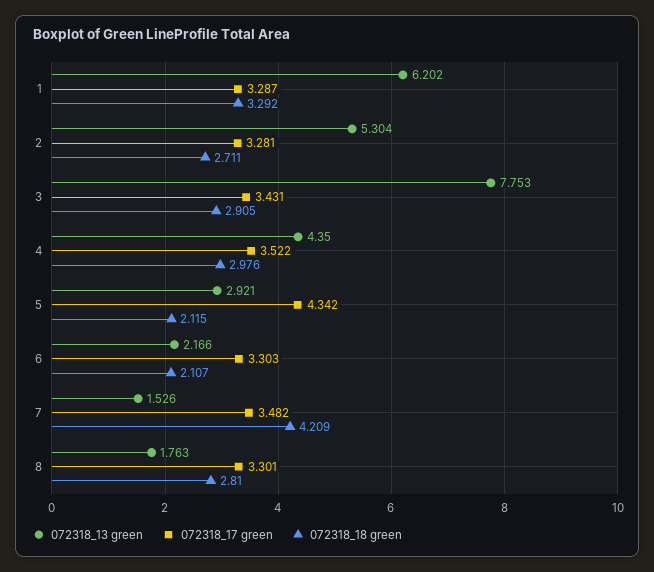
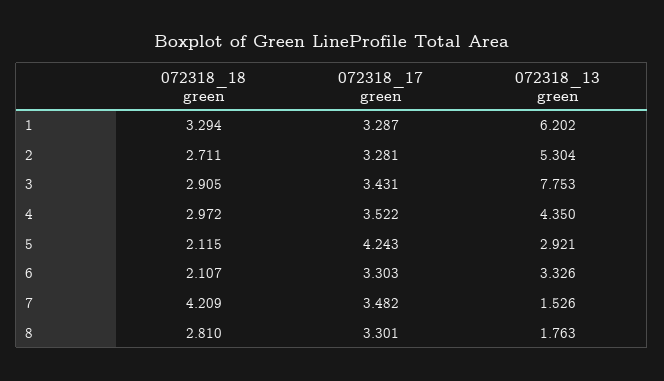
072318_18 green, 1: 3.292 -> 3.294
072318_18 green, 4: 2.976 -> 2.972
072318_17 green, 5: 4.342 -> 4.243
072318_13 green, 6: 2.166 -> 3.326

